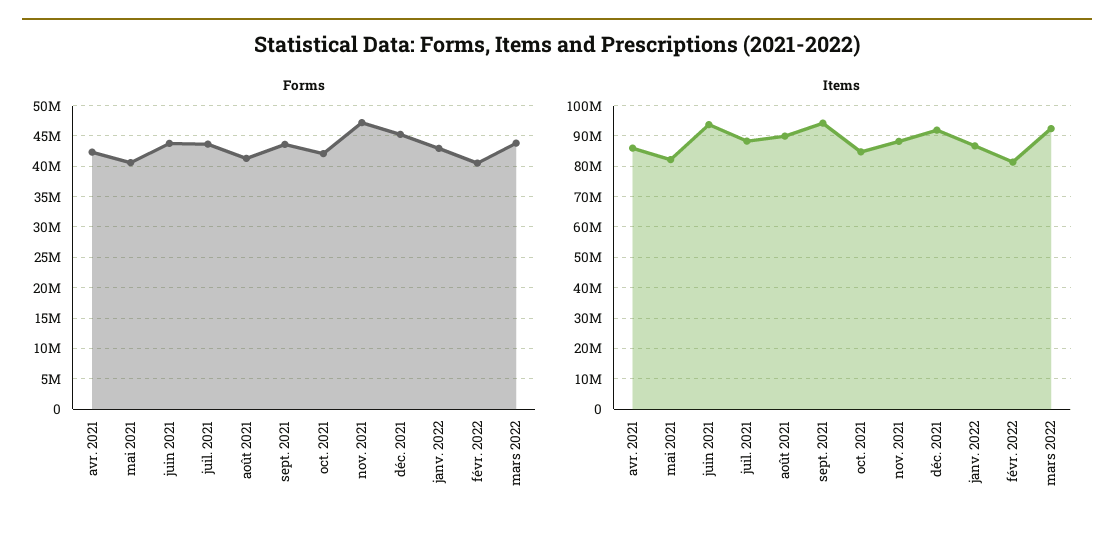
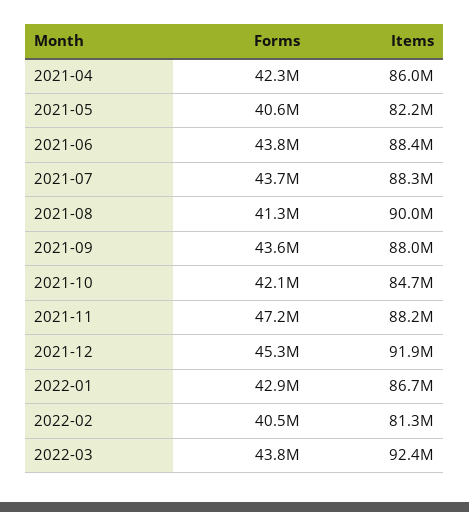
Items, juin 2021: 94000000 -> 88400000
Items, sept. 2021: 94000000 -> 88000000

